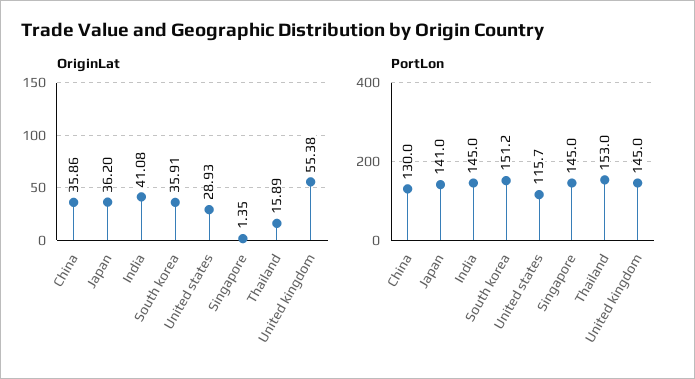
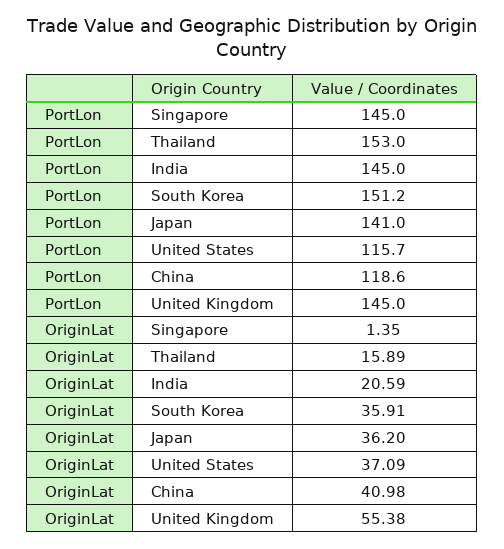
OriginLat, China: 35.86 -> 40.98
OriginLat, India: 41.08 -> 20.59
OriginLat, United states: 28.93 -> 37.09
PortLon, China: 130 -> 118.6

